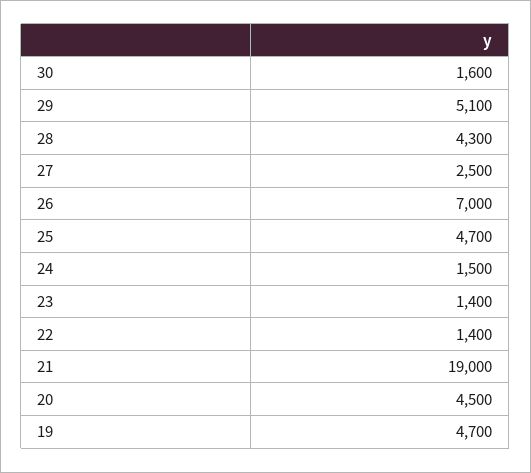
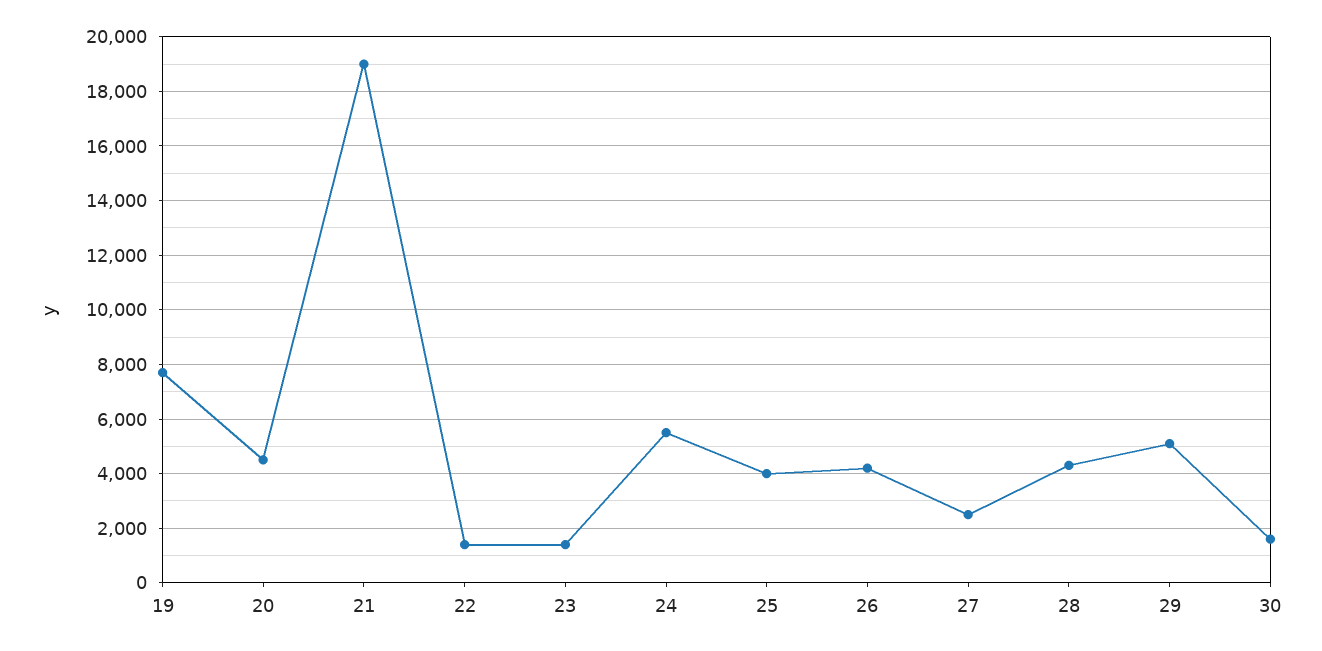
26: 7000 -> 4250
25: 4700 -> 4000
24: 1500 -> 5500
19: 4700 -> 7750

